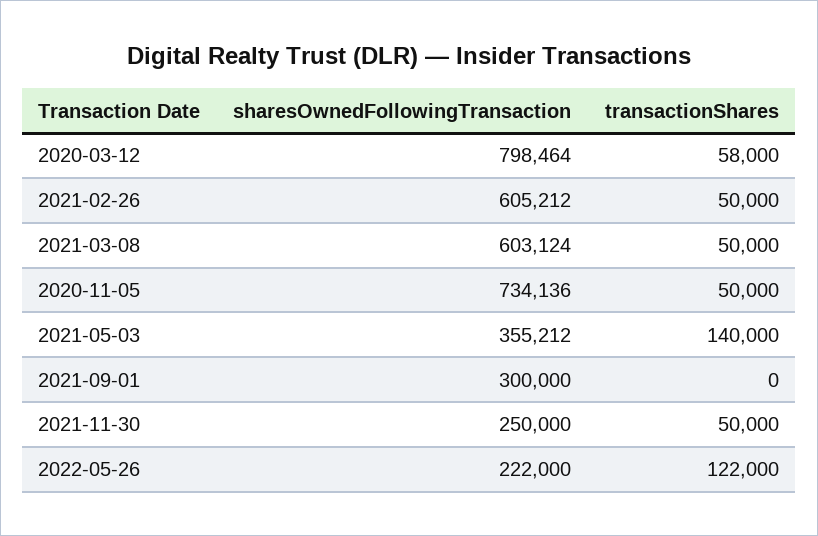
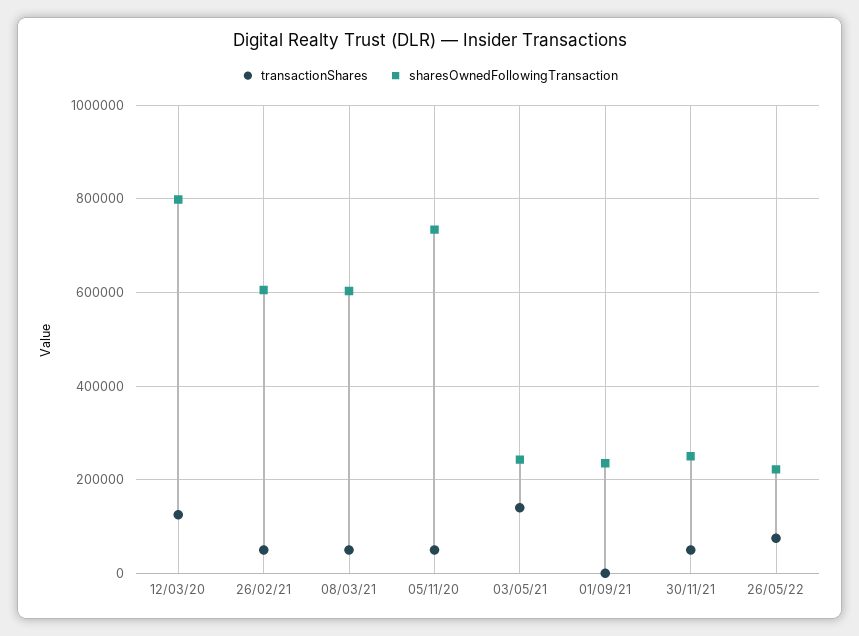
transactionShares, 2020-03-12: 58000 -> 120000
sharesOwnedFollowingTransaction, 2021-05-03: 355212 -> 240000
sharesOwnedFollowingTransaction, 2021-09-01: 300000 -> 240000
transactionShares, 2022-05-26: 122000 -> 80000

